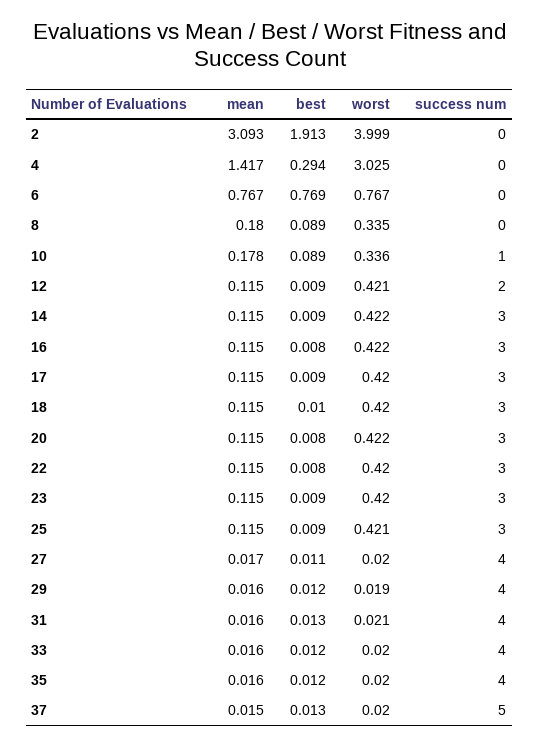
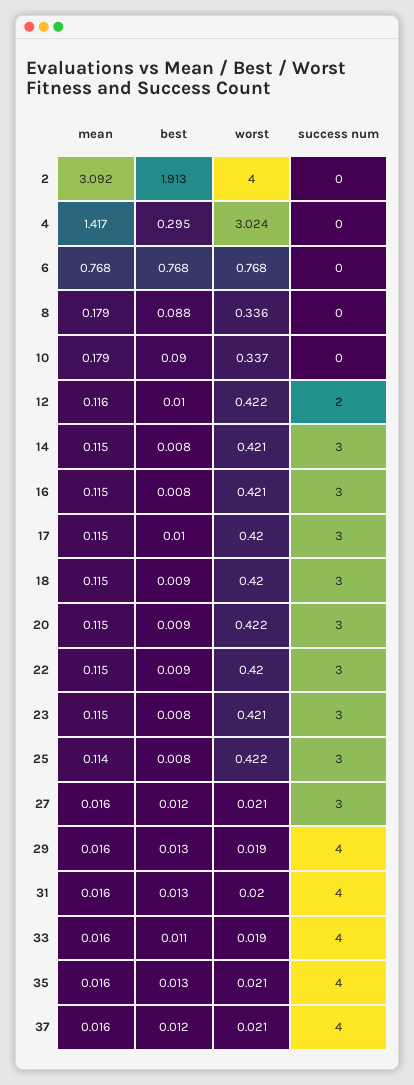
mean, 2: 3.093 -> 3.092
worst, 2: 3.999 -> 4
best, 4: 0.294 -> 0.295
worst, 4: 3.025 -> 3.024
mean, 6: 0.767 -> 0.768
best, 6: 0.769 -> 0.768
worst, 6: 0.767 -> 0.768
mean, 8: 0.18 -> 0.179
best, 8: 0.089 -> 0.088
worst, 8: 0.335 -> 0.336
mean, 10: 0.178 -> 0.179
best, 10: 0.089 -> 0.09
worst, 10: 0.336 -> 0.337
success num, 10: 1 -> 0
mean, 12: 0.115 -> 0.116
best, 12: 0.009 -> 0.01
worst, 12: 0.421 -> 0.422
best, 14: 0.009 -> 0.008
worst, 14: 0.422 -> 0.421
worst, 16: 0.422 -> 0.421
best, 17: 0.009 -> 0.01
best, 18: 0.01 -> 0.009
best, 20: 0.008 -> 0.009
best, 22: 0.008 -> 0.009
best, 23: 0.009 -> 0.008
worst, 23: 0.42 -> 0.421
mean, 25: 0.115 -> 0.114
best, 25: 0.009 -> 0.008
worst, 25: 0.421 -> 0.422
mean, 27: 0.017 -> 0.016
best, 27: 0.011 -> 0.012
worst, 27: 0.02 -> 0.021
success num, 27: 4 -> 3
best, 29: 0.012 -> 0.013
worst, 31: 0.021 -> 0.02
best, 33: 0.012 -> 0.011
worst, 33: 0.02 -> 0.019
best, 35: 0.012 -> 0.013
worst, 35: 0.02 -> 0.021
mean, 37: 0.015 -> 0.016
best, 37: 0.013 -> 0.012
worst, 37: 0.02 -> 0.021
success num, 37: 5 -> 4

